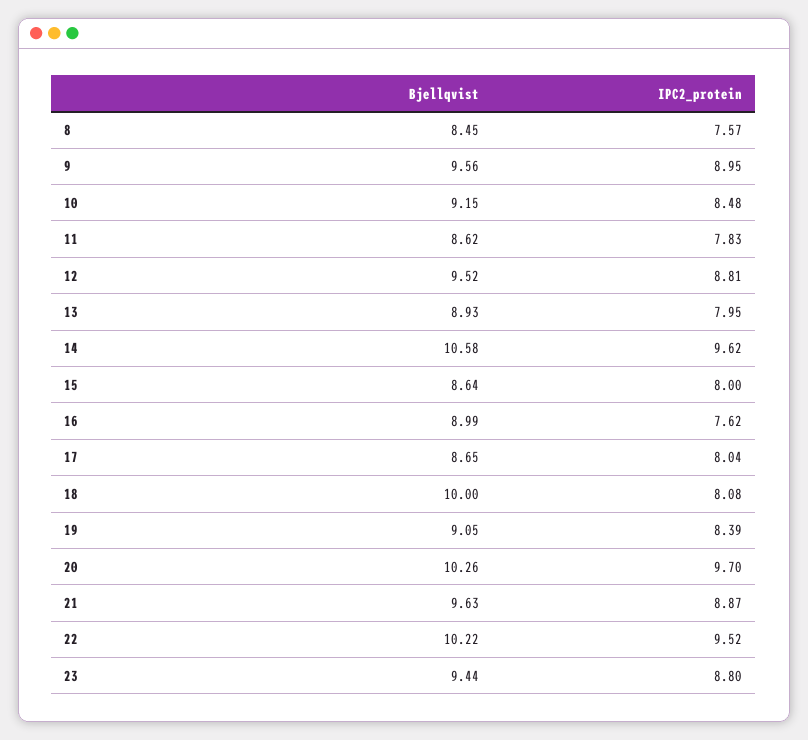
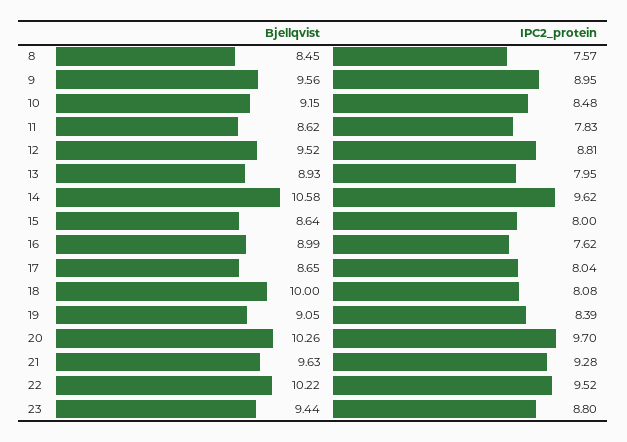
IPC2_protein, 21: 8.87 -> 9.28

